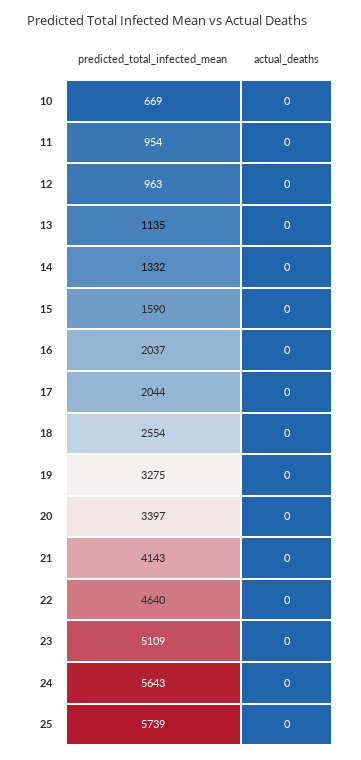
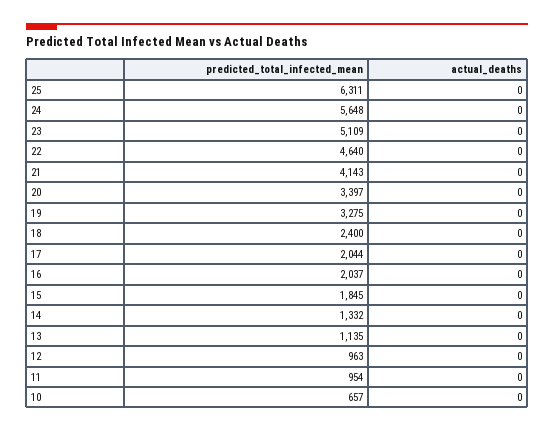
predicted_total_infected_mean, 10: 669 -> 657
predicted_total_infected_mean, 15: 1590 -> 1845
predicted_total_infected_mean, 18: 2554 -> 2400
predicted_total_infected_mean, 24: 5643 -> 5648
predicted_total_infected_mean, 25: 5739 -> 6311

